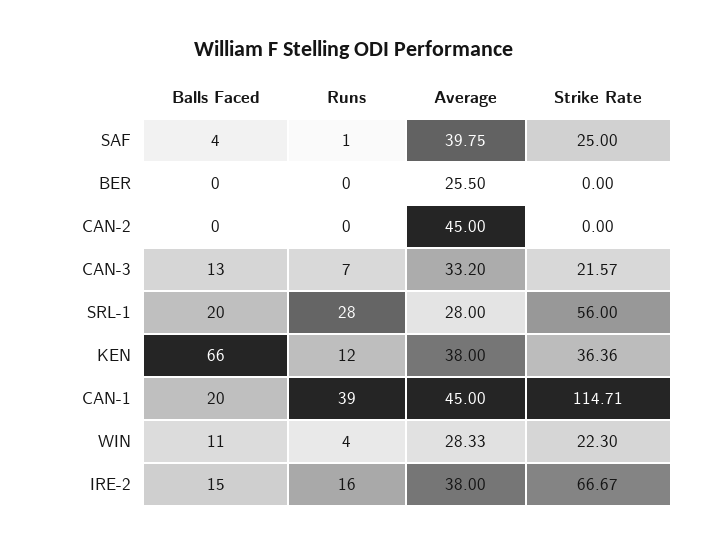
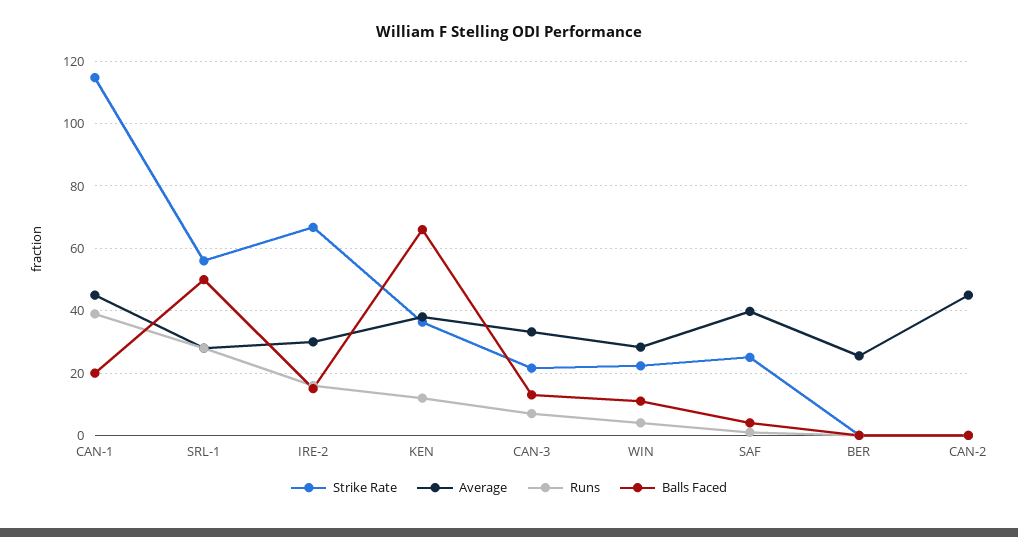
Balls Faced, SRL-1: 20 -> 50
Average, IRE-2: 38 -> 30

